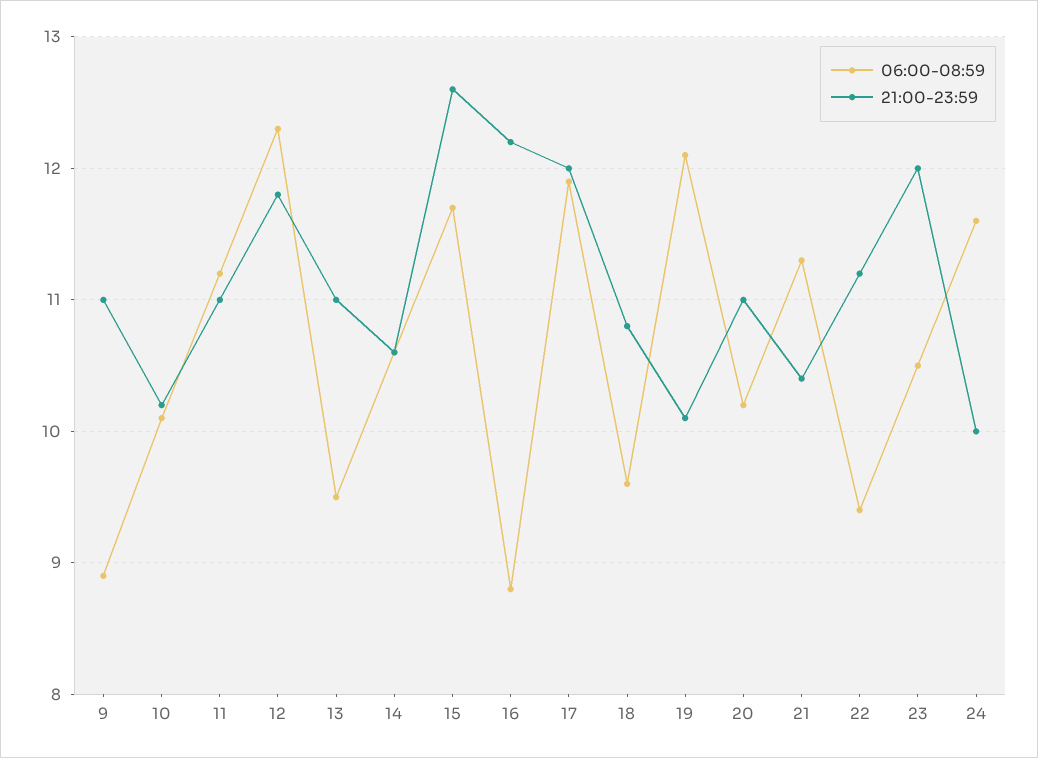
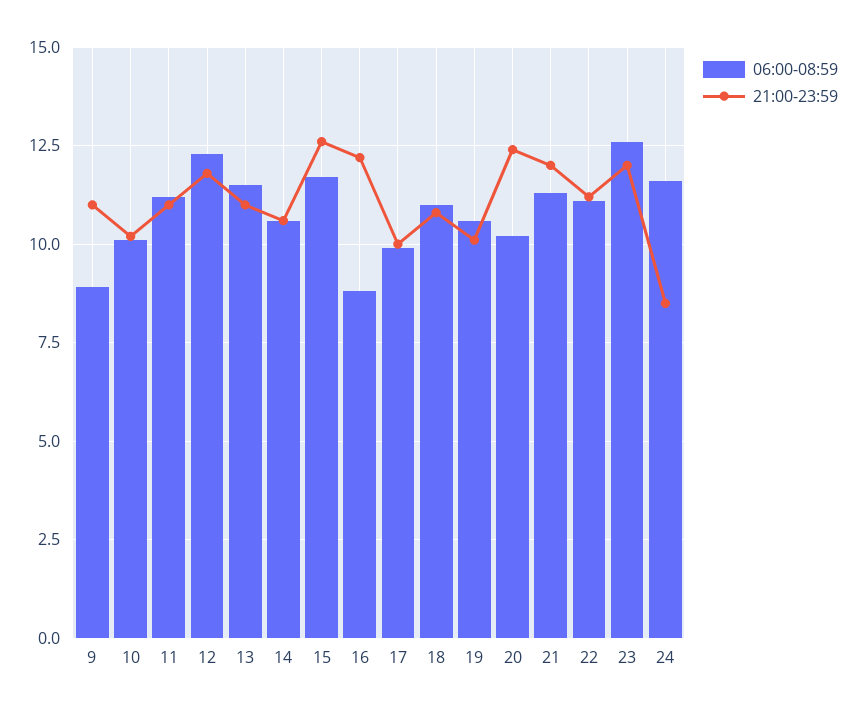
06:00-08:59, 13: 9.5 -> 11.5
06:00-08:59, 17: 11.9 -> 10
21:00-23:59, 17: 12 -> 10
06:00-08:59, 18: 9.6 -> 11
06:00-08:59, 19: 12.1 -> 10.5
21:00-23:59, 20: 11 -> 12.5
21:00-23:59, 21: 10.4 -> 12
06:00-08:59, 22: 9.4 -> 11
06:00-08:59, 23: 10.5 -> 12.5
21:00-23:59, 24: 10 -> 8.5

